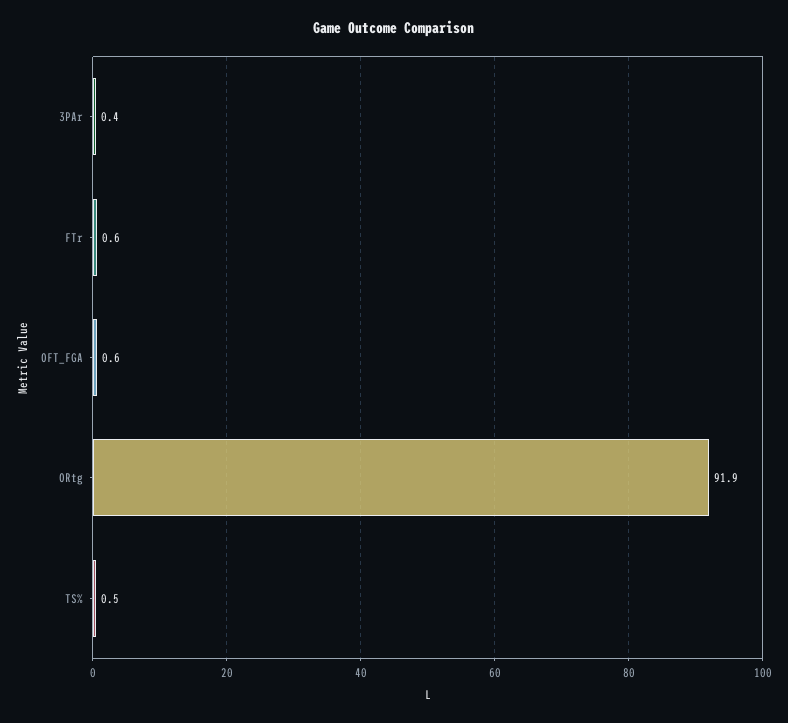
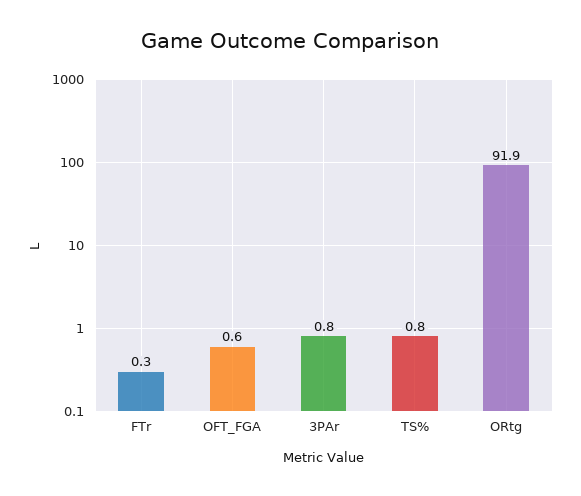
3PAr: 0.4 -> 0.8
FTr: 0.6 -> 0.3
TS%: 0.5 -> 0.8

